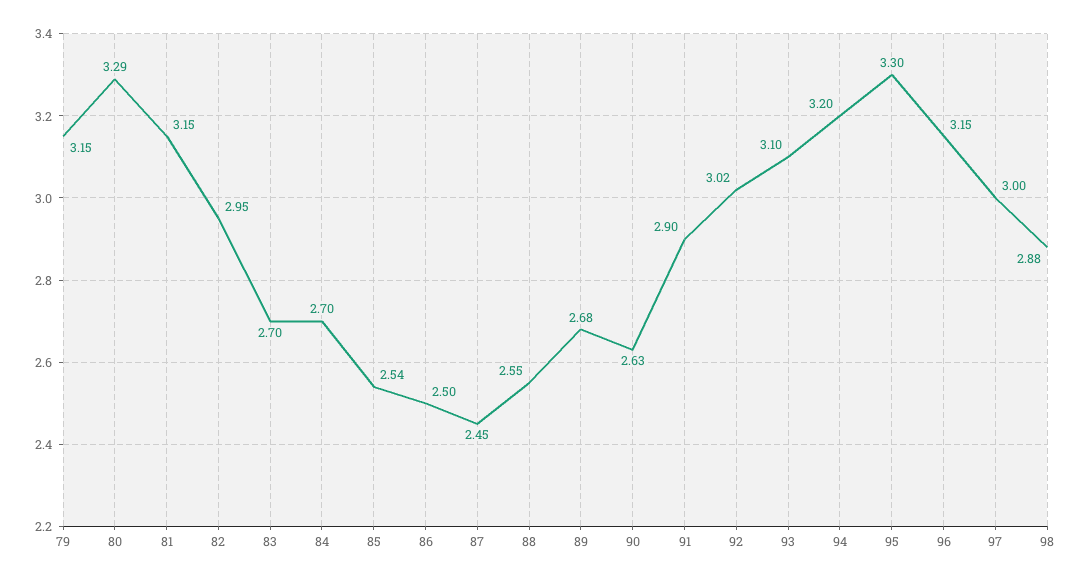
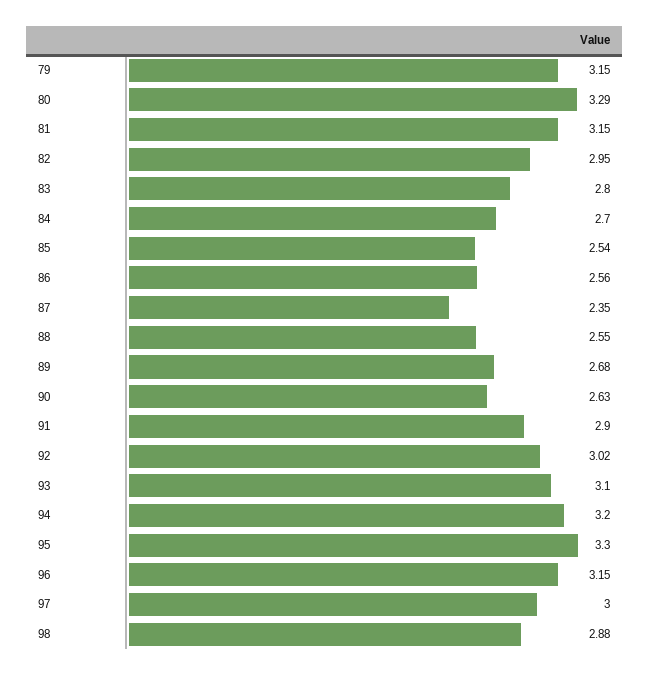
83: 2.7 -> 2.8
86: 2.5 -> 2.56
87: 2.45 -> 2.35

